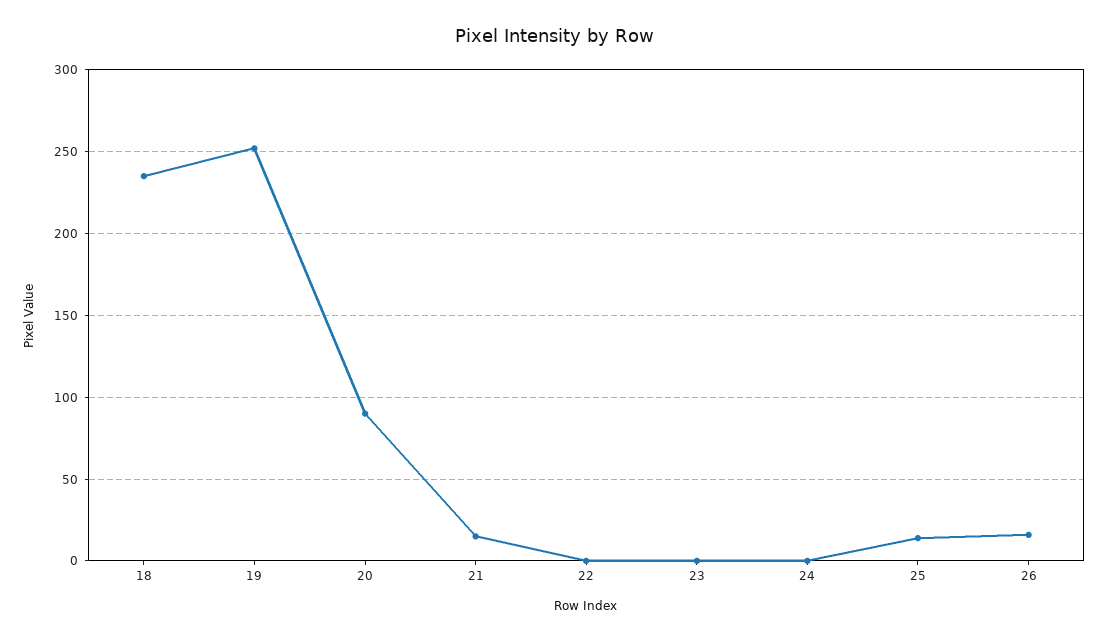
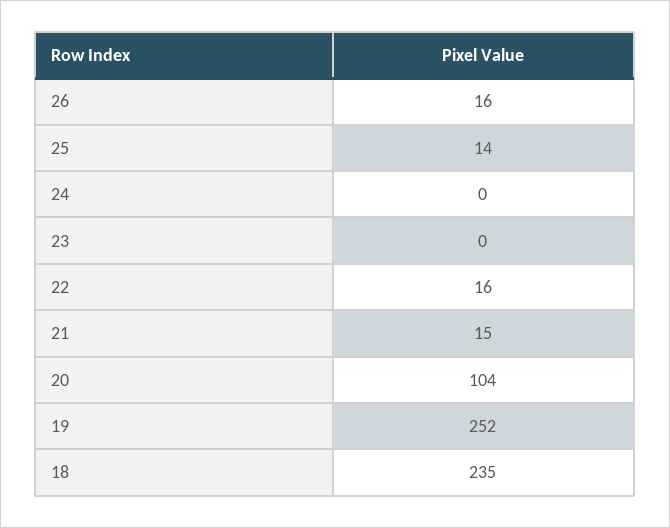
20: 90 -> 104
22: 0 -> 16

